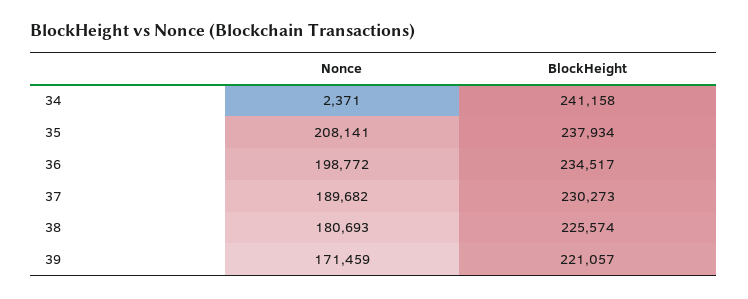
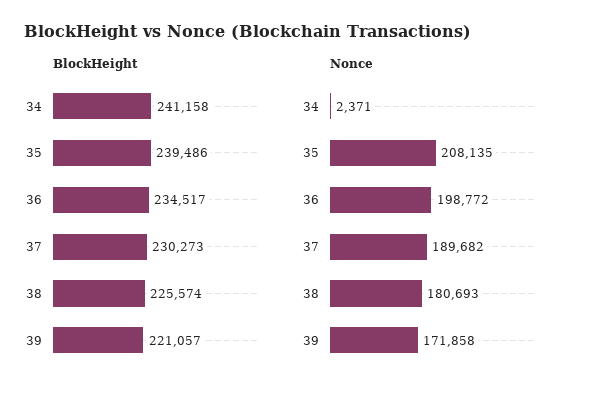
Nonce, 35: 208141 -> 208135
BlockHeight, 35: 237934 -> 239486
Nonce, 39: 171459 -> 171858

